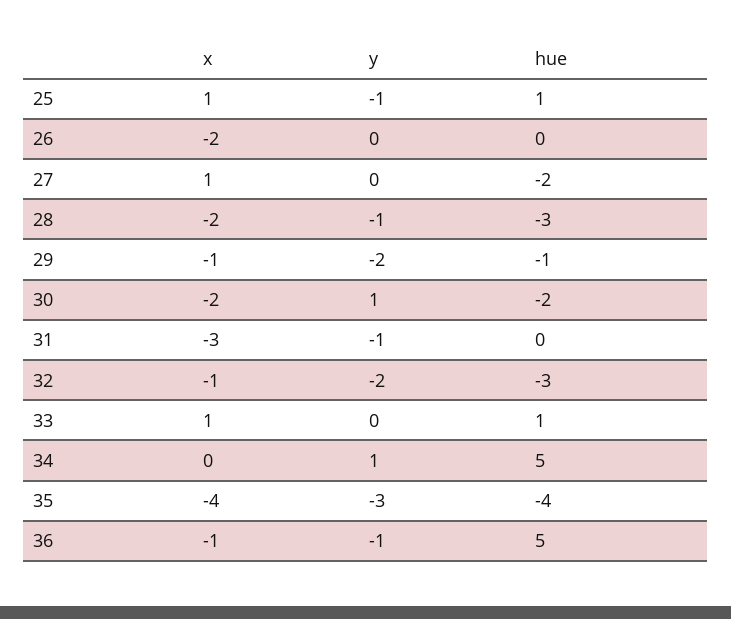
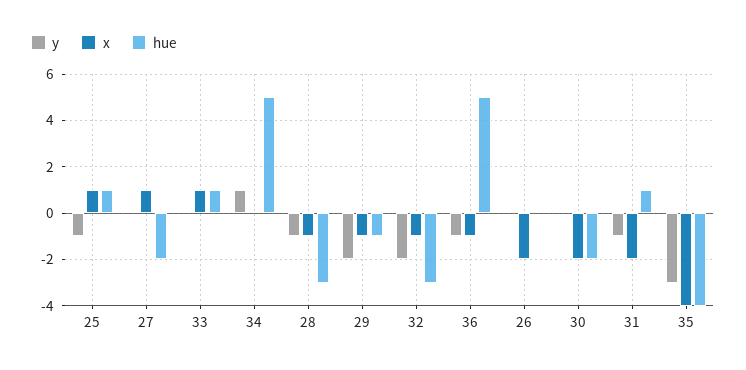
x, 28: -2 -> -1
y, 30: 1 -> 0
x, 31: -3 -> -2
hue, 31: 0 -> 1

